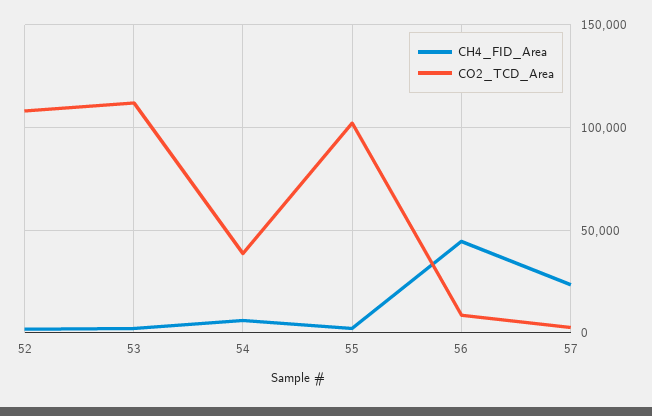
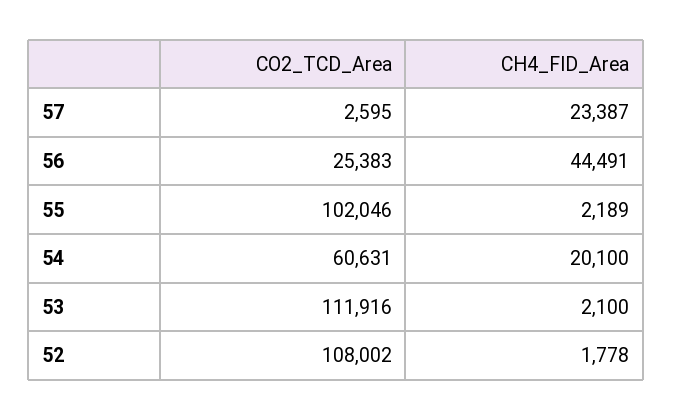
CH4_FID_Area, 54: 5000 -> 20100
CO2_TCD_Area, 54: 40000 -> 60631
CO2_TCD_Area, 56: 10000 -> 25383

